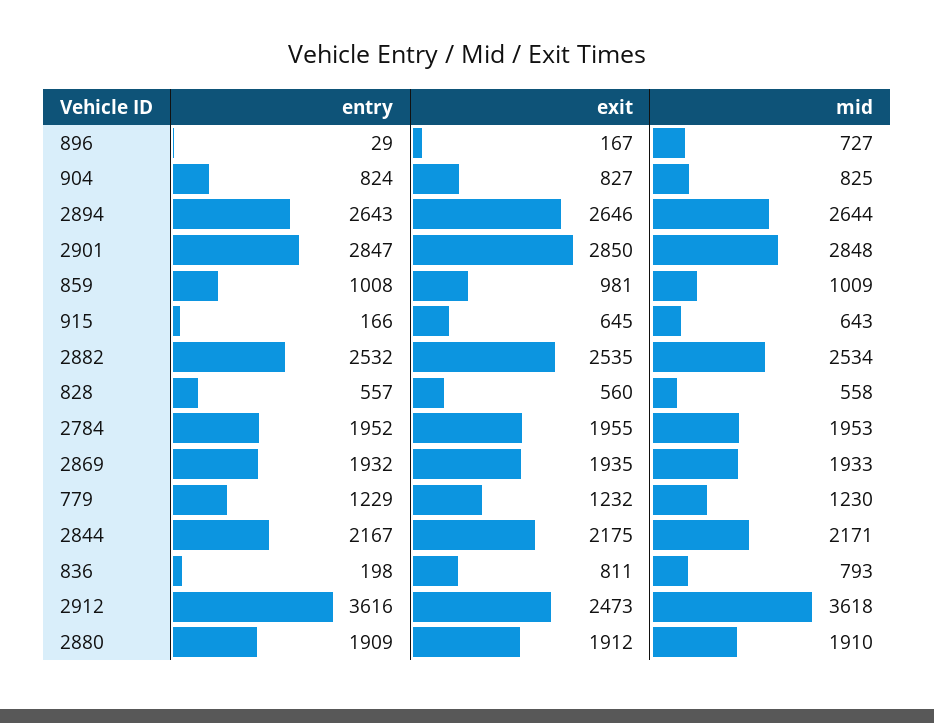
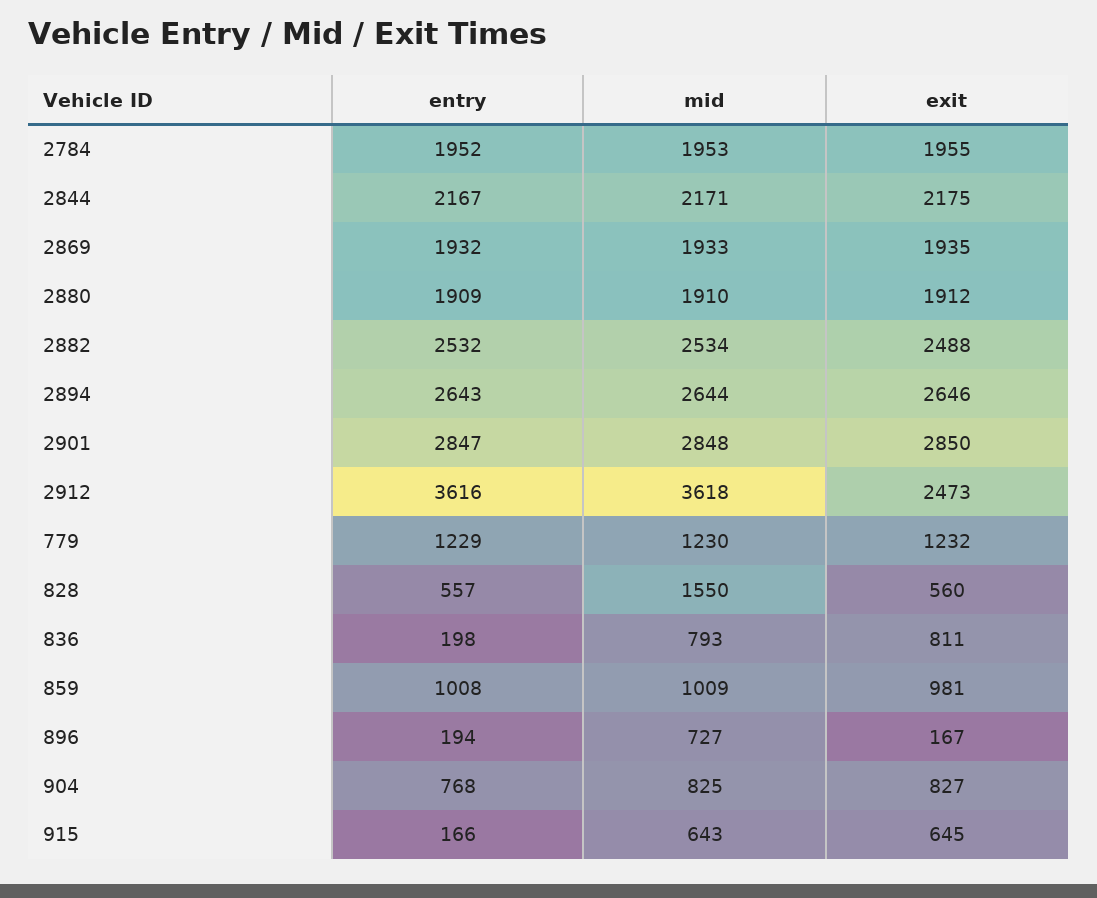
entry, 896: 29 -> 194
entry, 904: 824 -> 768
exit, 2882: 2535 -> 2488
mid, 828: 558 -> 1550

